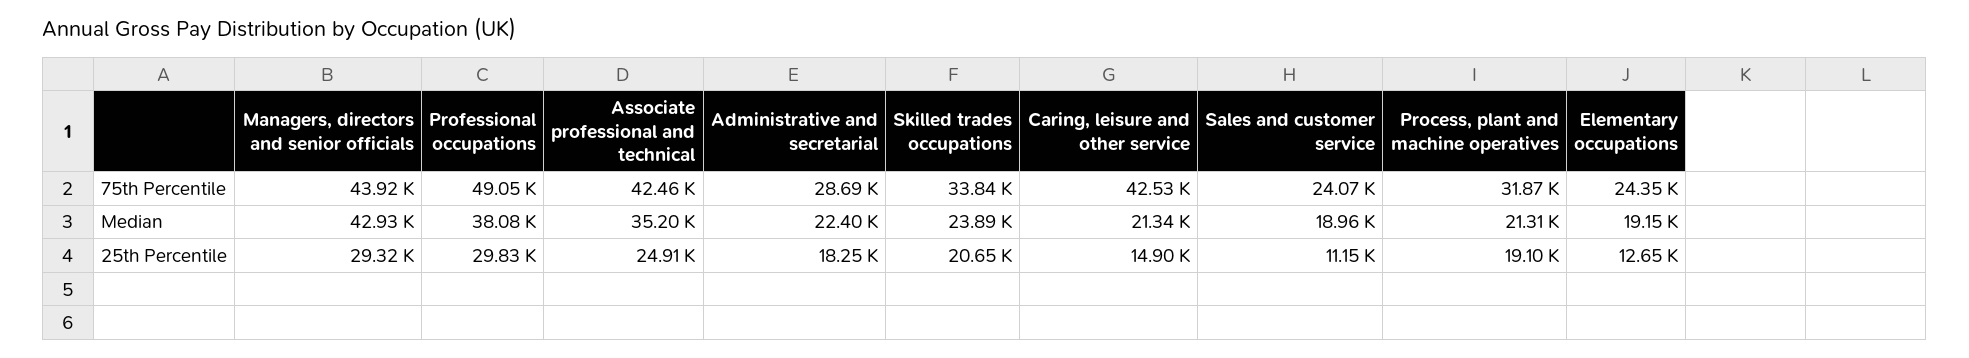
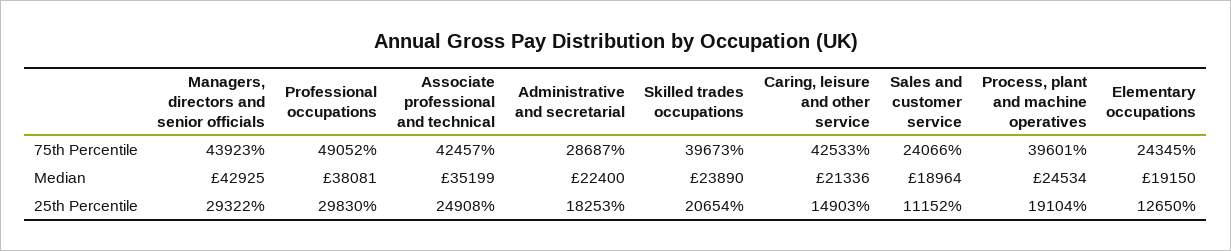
Skilled trades occupations, 75th Percentile: 33840 -> 39673
Process, plant and machine operatives, 75th Percentile: 31870 -> 39601
Process, plant and machine operatives, Median: 21310 -> 24534

